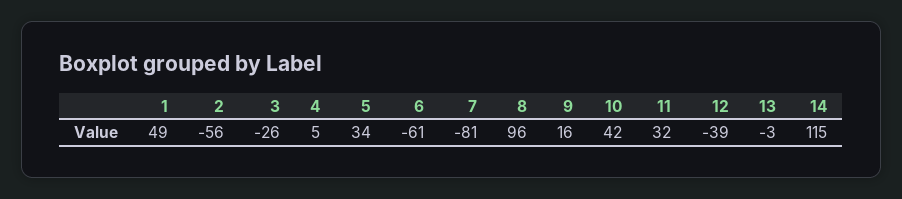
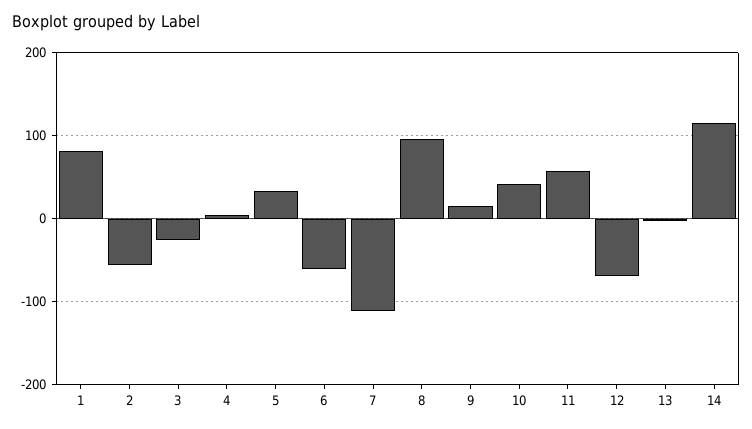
1: 49 -> 80
7: -81 -> -110
11: 32 -> 60
12: -39 -> -70

